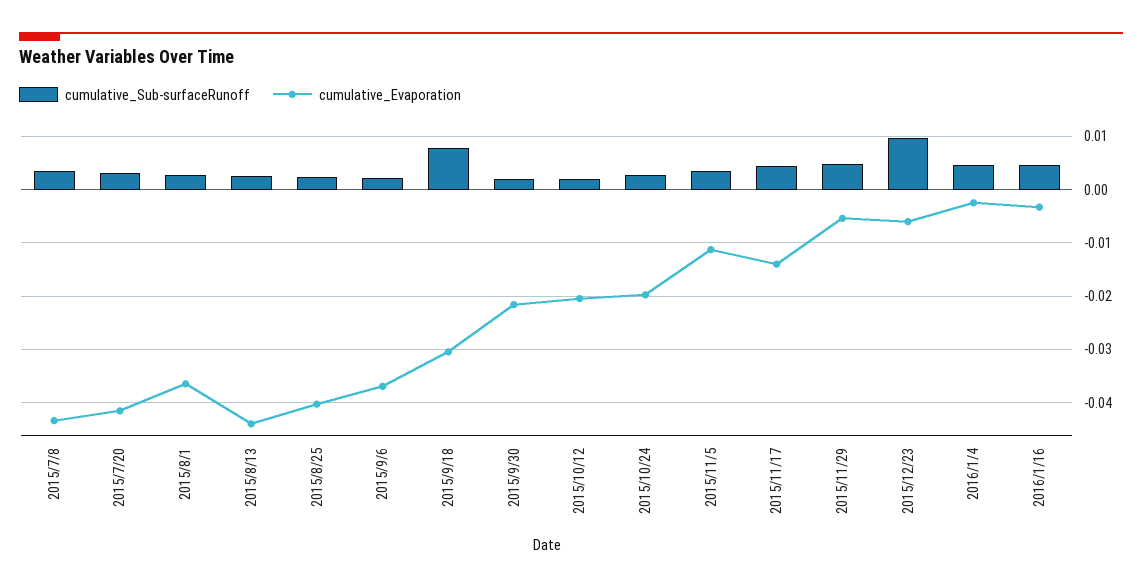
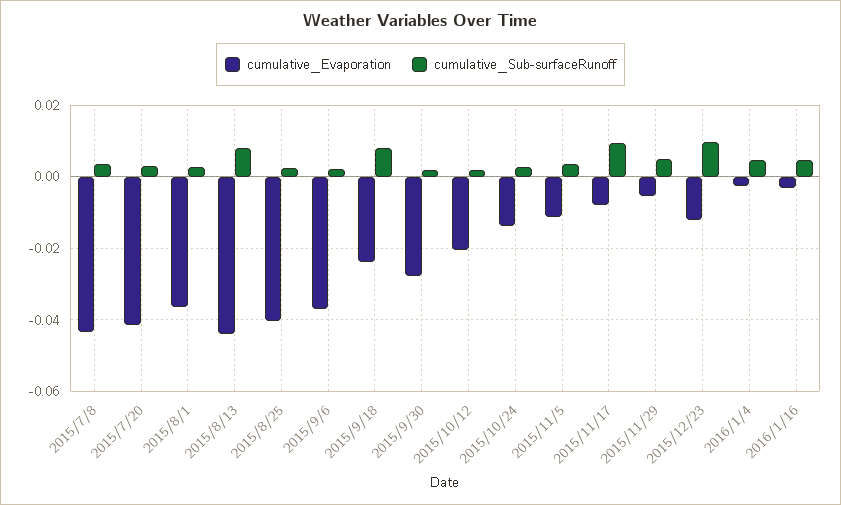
cumulative_Sub-surfaceRunoff, 2015/8/13: 0.002 -> 0.008
cumulative_Evaporation, 2015/9/18: -0.03 -> -0.024
cumulative_Evaporation, 2015/9/30: -0.022 -> -0.028
cumulative_Evaporation, 2015/10/24: -0.02 -> -0.014
cumulative_Sub-surfaceRunoff, 2015/11/17: 0.004 -> 0.01
cumulative_Evaporation, 2015/11/17: -0.014 -> -0.008
cumulative_Evaporation, 2015/12/23: -0.006 -> -0.012

